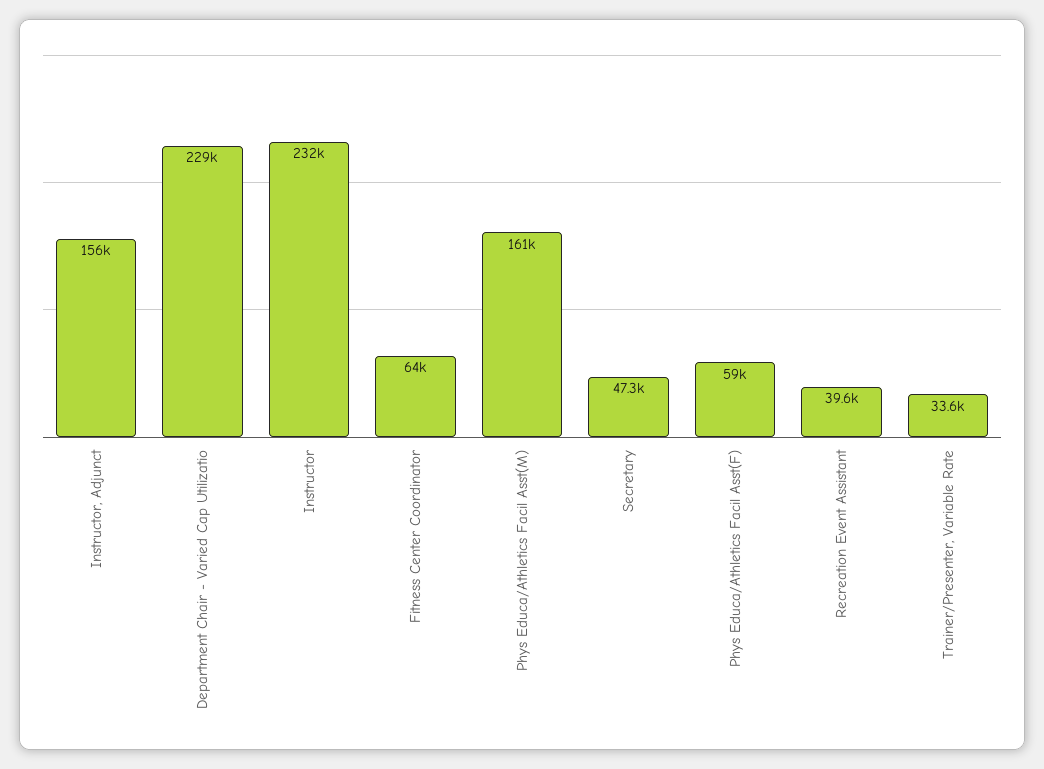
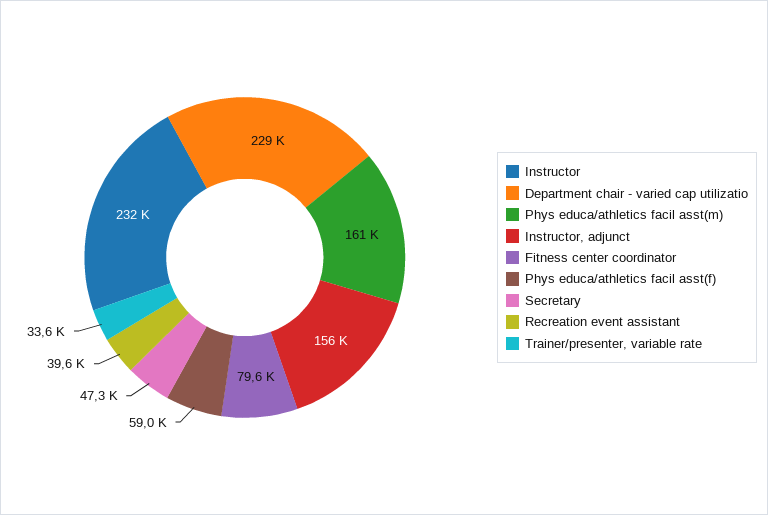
Fitness Center Coordinator: 64000 -> 79600

